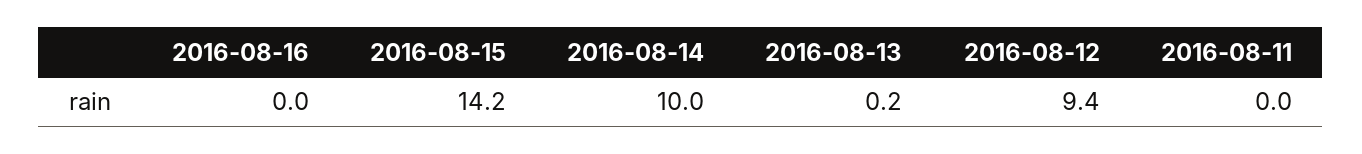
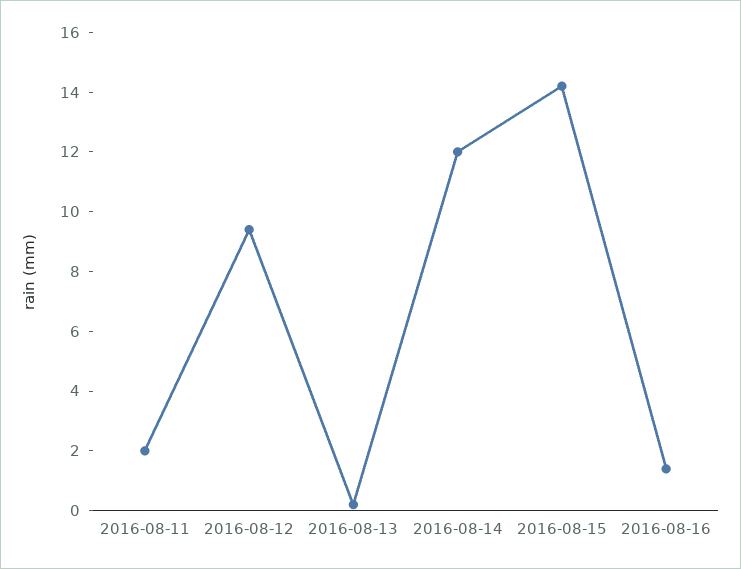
2016-08-16: 0 -> 1.5
2016-08-14: 10 -> 12
2016-08-11: 0 -> 2

